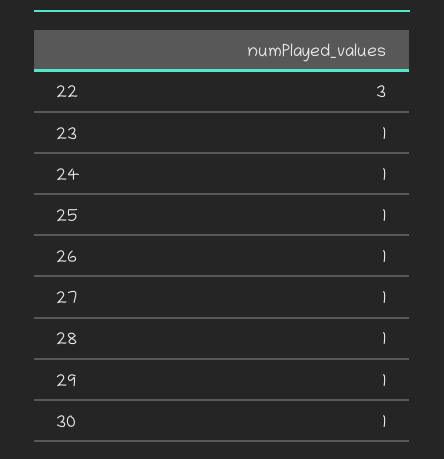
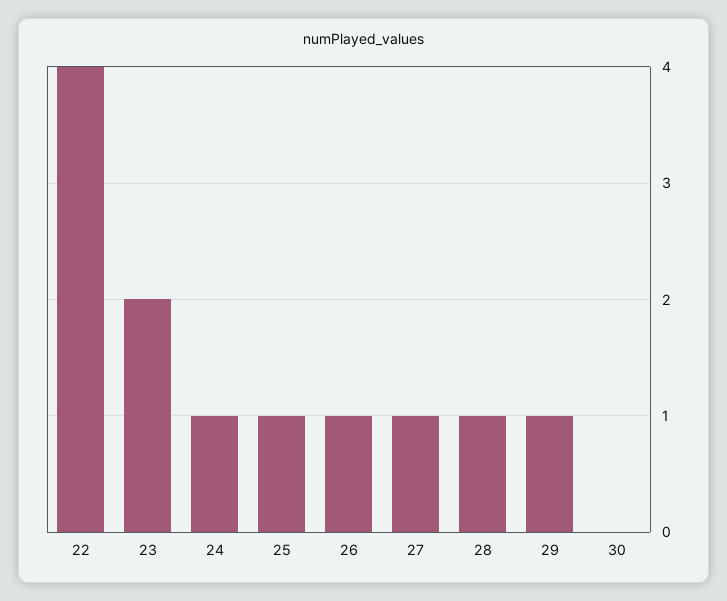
22: 3 -> 4
23: 1 -> 2
30: 1 -> 0

